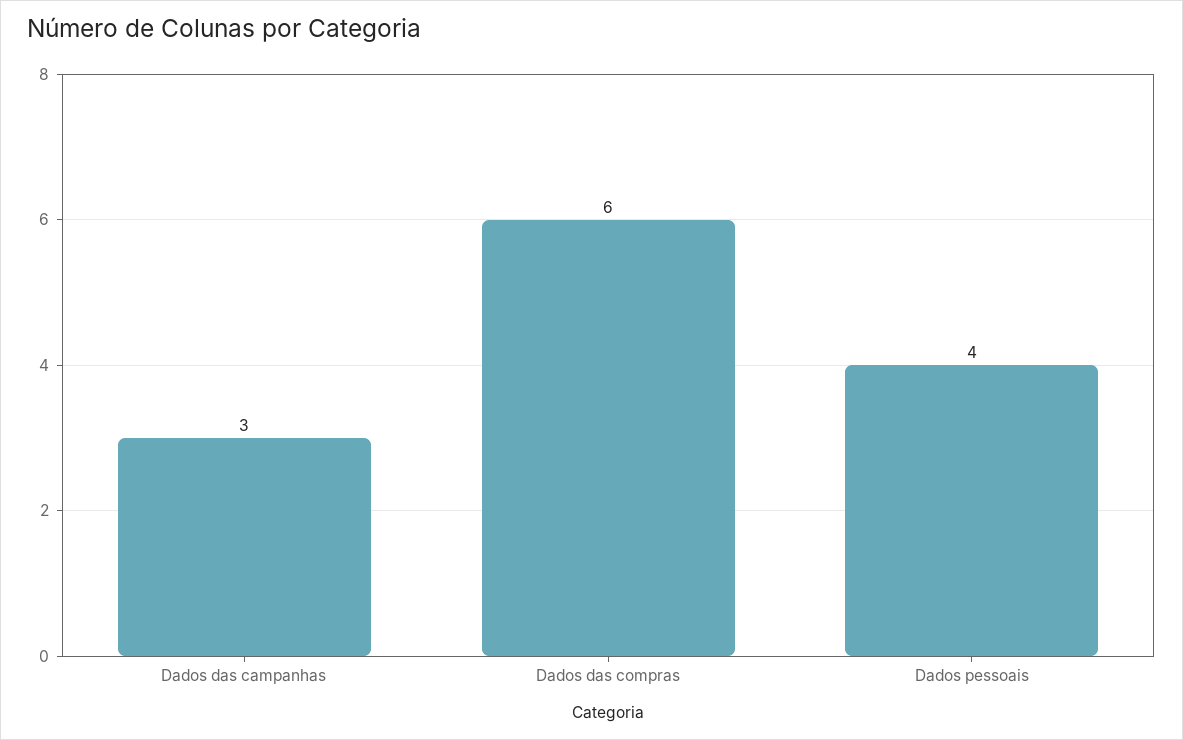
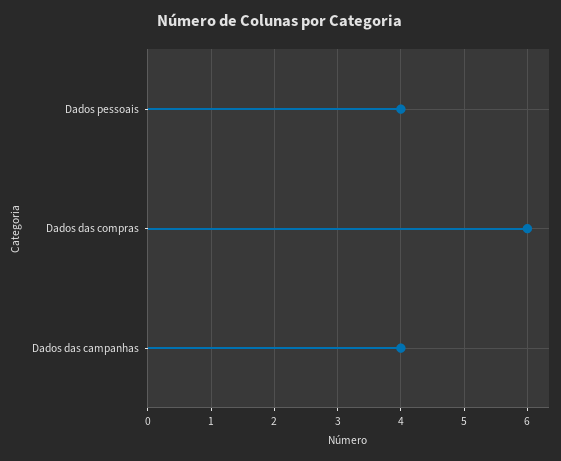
Dados das campanhas: 3 -> 4

